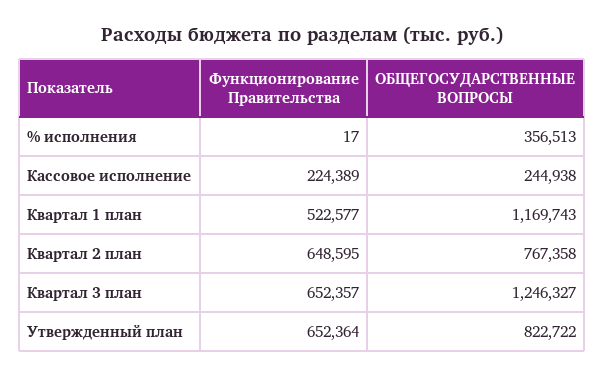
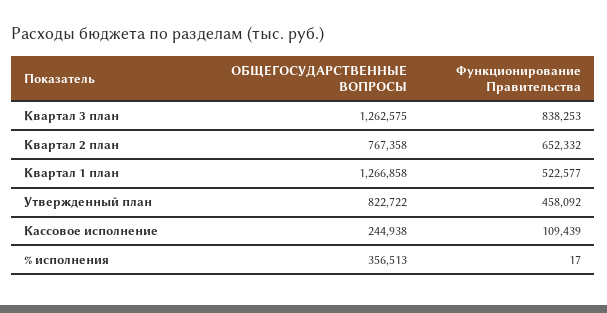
Функционирование Правительства, Кассовое исполнение: 224389 -> 109439
ОБЩЕГОСУДАРСТВЕННЫЕ ВОПРОСЫ, Квартал 1 план: 1169743 -> 1266858
Функционирование Правительства, Квартал 2 план: 648595 -> 652332
Функционирование Правительства, Квартал 3 план: 652357 -> 838253
ОБЩЕГОСУДАРСТВЕННЫЕ ВОПРОСЫ, Квартал 3 план: 1246327 -> 1262575
Функционирование Правительства, Утвержденный план: 652364 -> 458092

